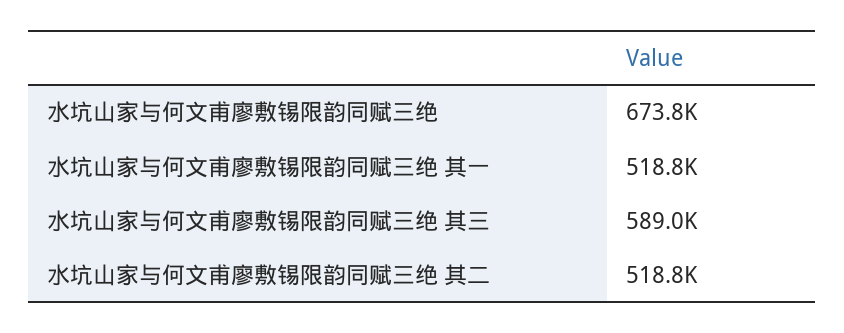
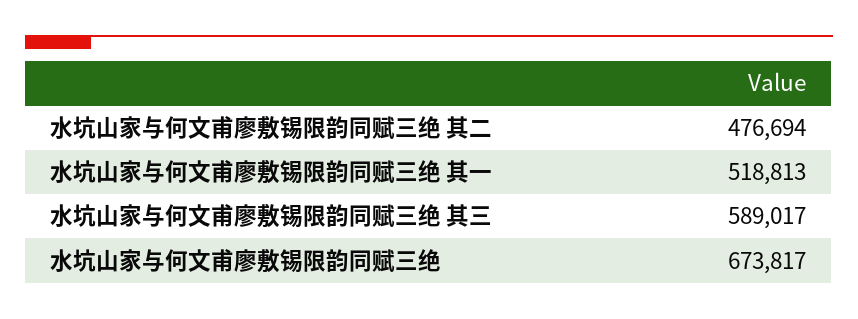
水坑山家与何文甫廖敷锡限韵同赋三绝 其二: 518800 -> 476694

